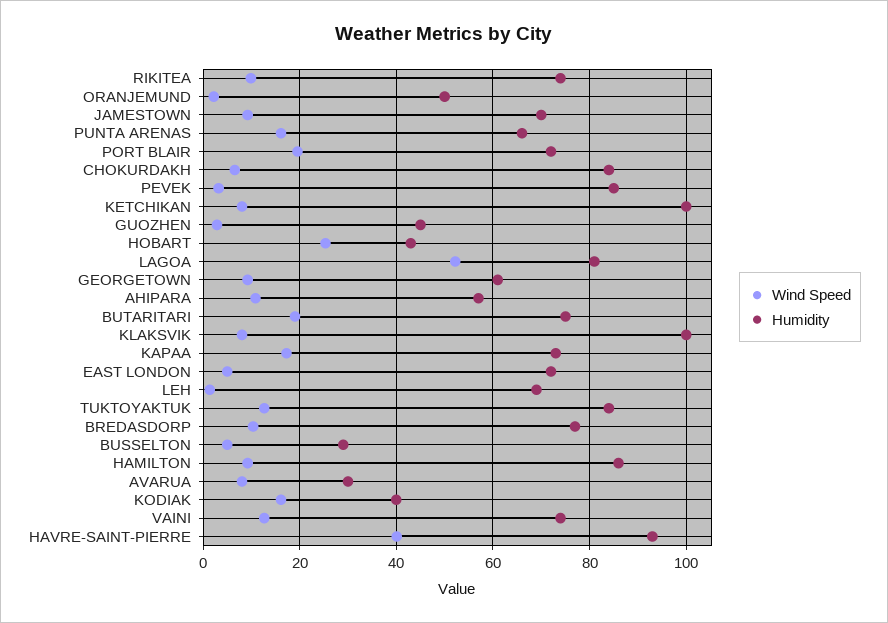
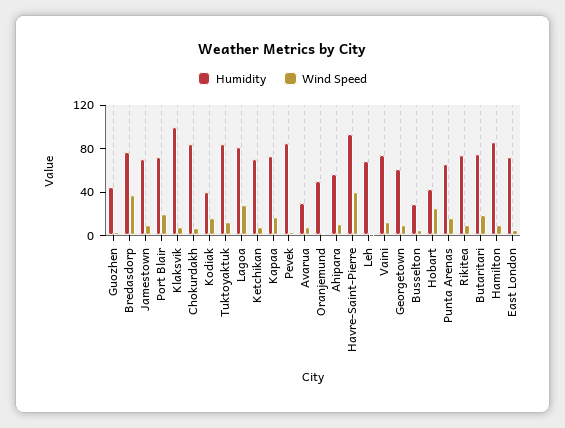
Humidity, KETCHIKAN: 100 -> 70
Wind Speed, LAGOA: 52 -> 30
Wind Speed, BREDASDORP: 10 -> 40

